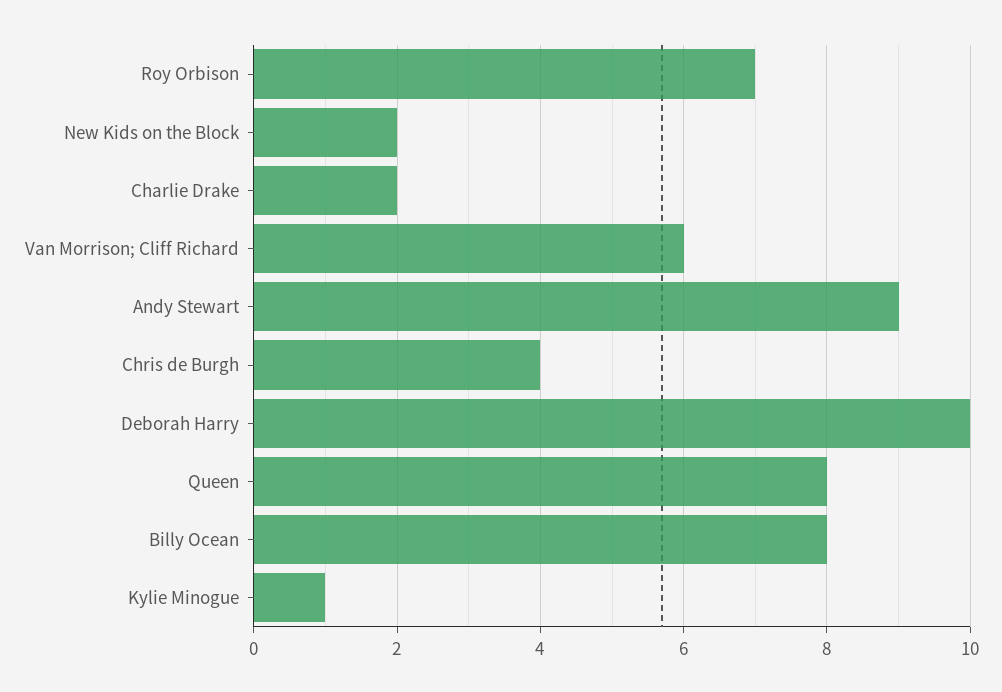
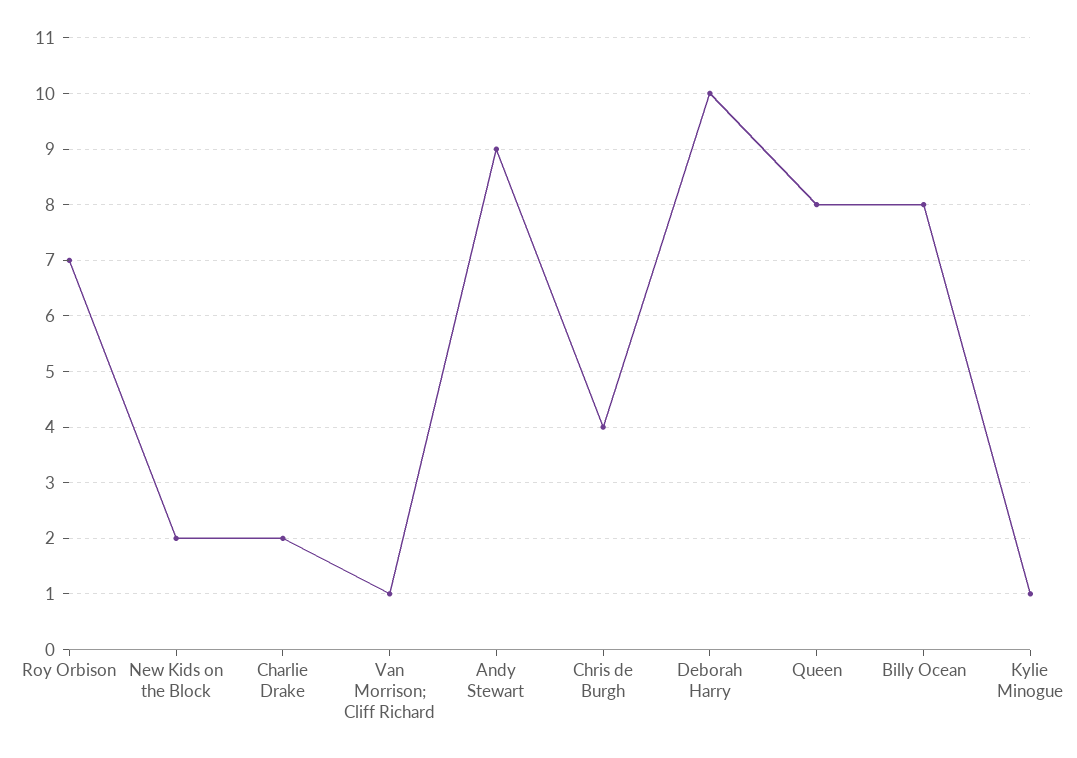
Van Morrison; Cliff Richard: 6 -> 1

